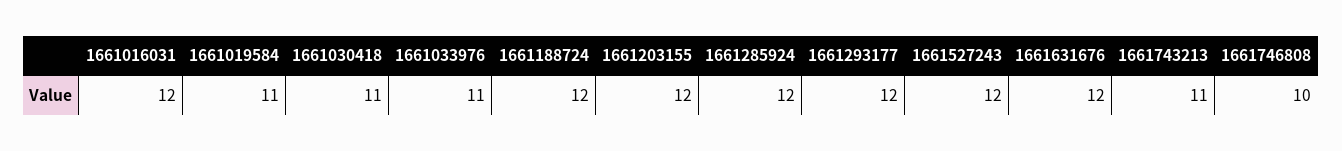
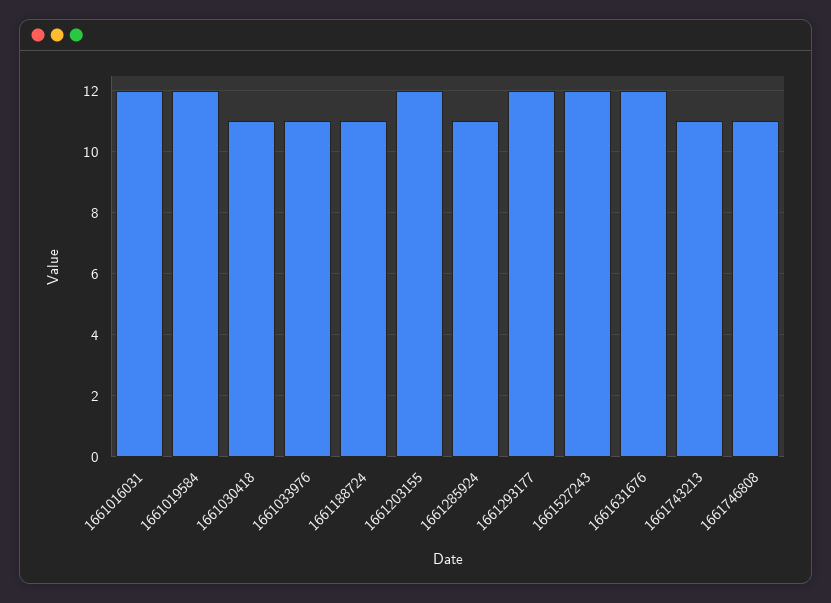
1661019584: 11 -> 12
1661188724: 12 -> 11
1661285924: 12 -> 11
1661746808: 10 -> 11

